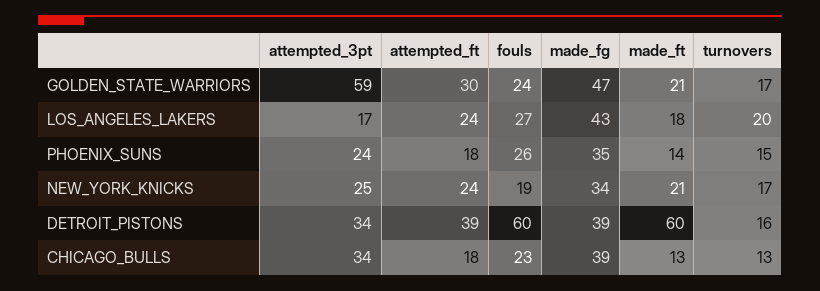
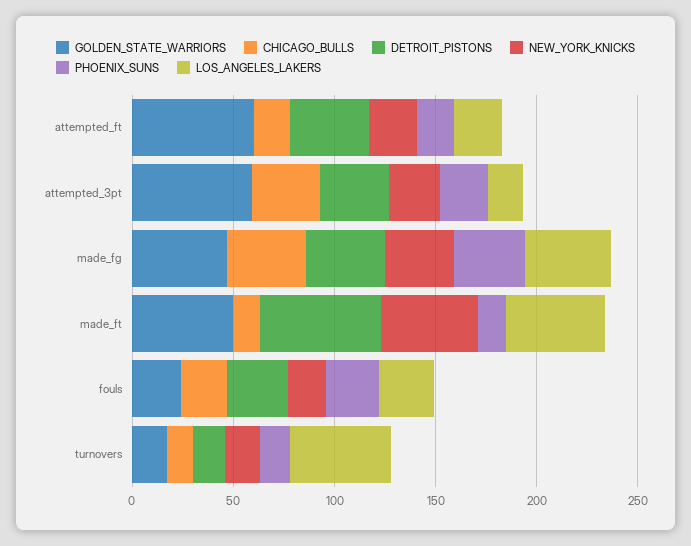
GOLDEN_STATE_WARRIORS, attempted_ft: 30 -> 60
GOLDEN_STATE_WARRIORS, made_ft: 21 -> 50
LOS_ANGELES_LAKERS, made_ft: 18 -> 50
LOS_ANGELES_LAKERS, turnovers: 20 -> 50
NEW_YORK_KNICKS, made_ft: 21 -> 50
DETROIT_PISTONS, fouls: 60 -> 30

